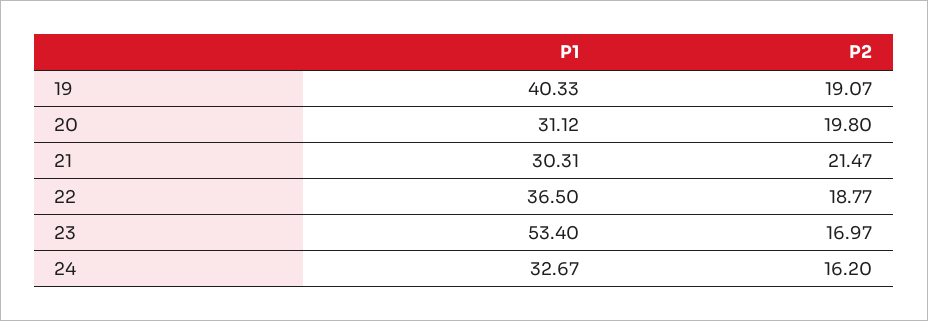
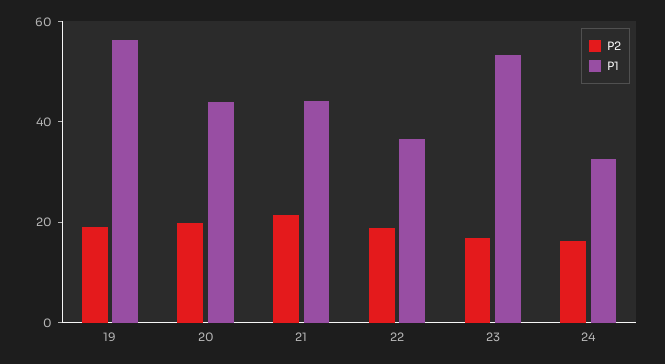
P1, 19: 40.33 -> 55
P1, 20: 31.12 -> 45
P1, 21: 30.31 -> 45

